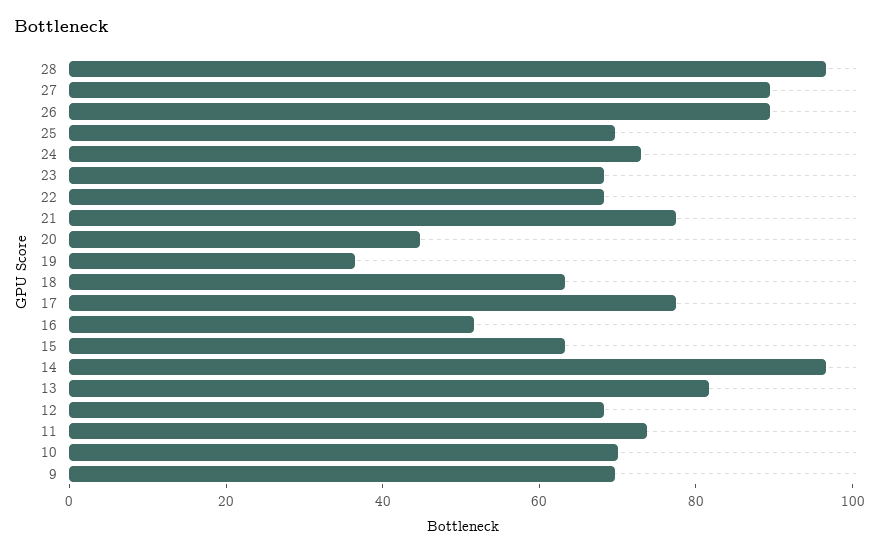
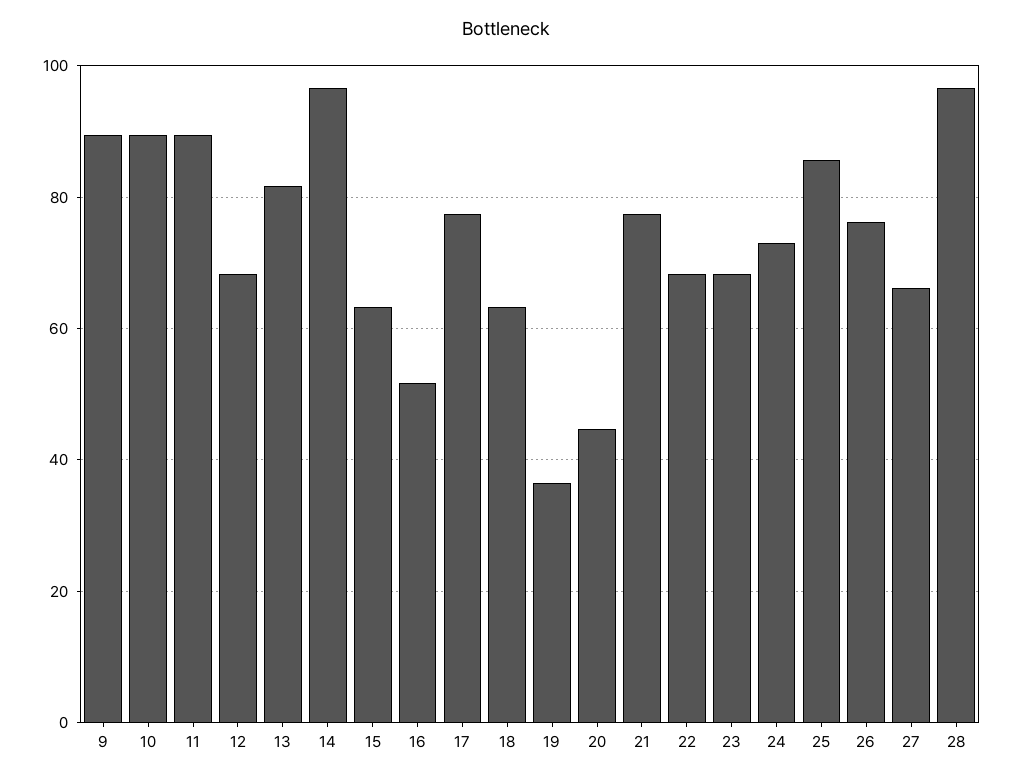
27: 90 -> 66
26: 90 -> 76
25: 70 -> 86
11: 75 -> 90
10: 70 -> 90
9: 70 -> 90

